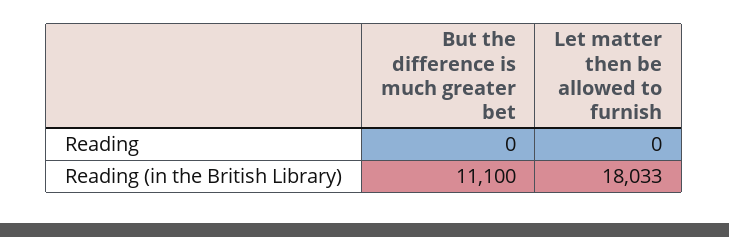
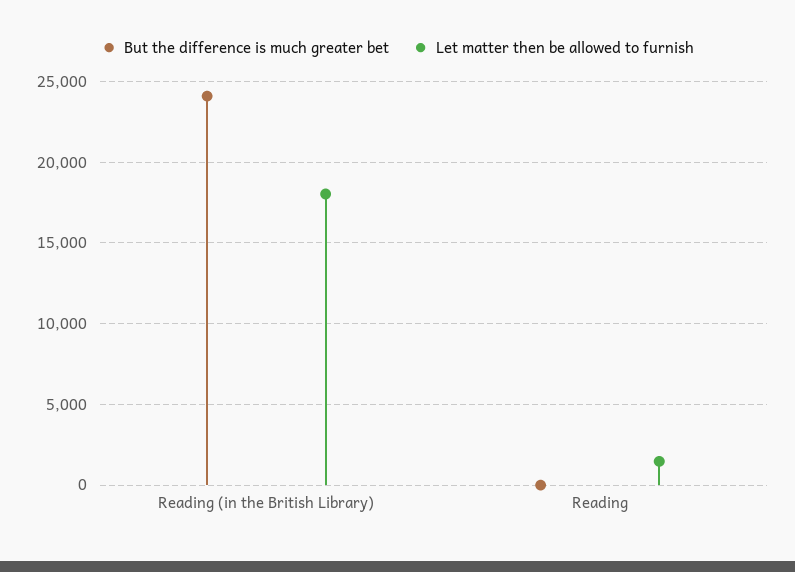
Let matter then be allowed to furnish, Reading: 0 -> 1500
But the difference is much greater bet, Reading (in the British Library): 11100 -> 24000

